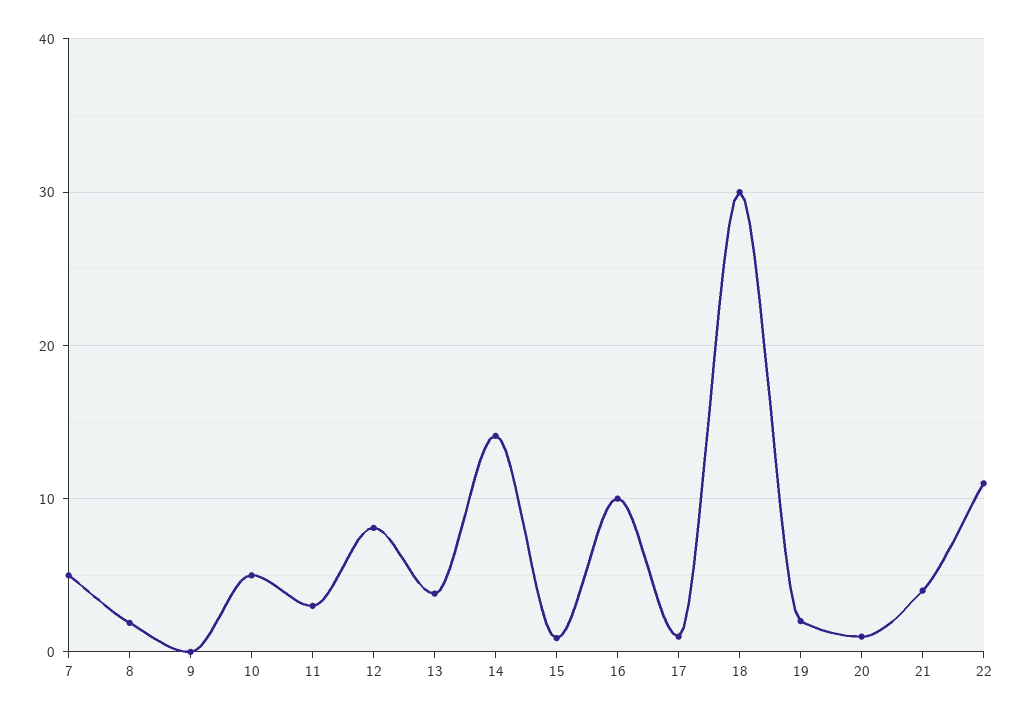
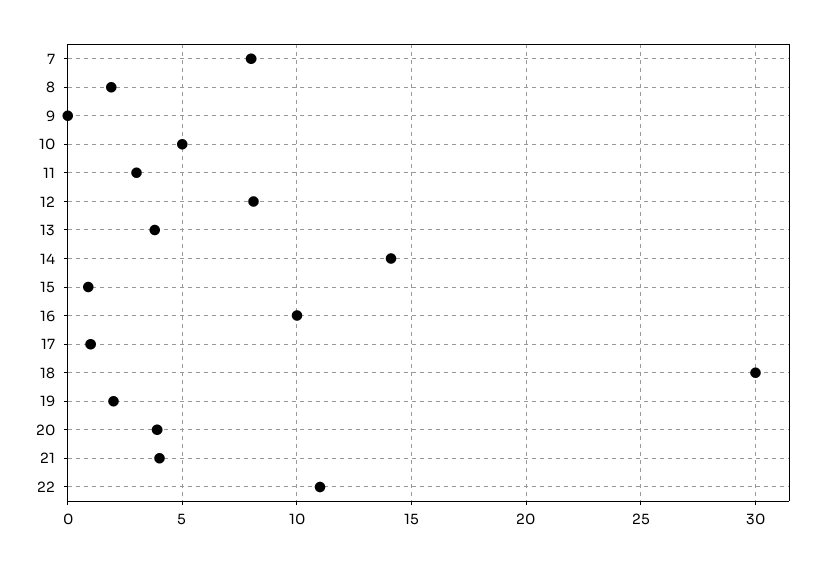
7: 5 -> 8
20: 1 -> 4

